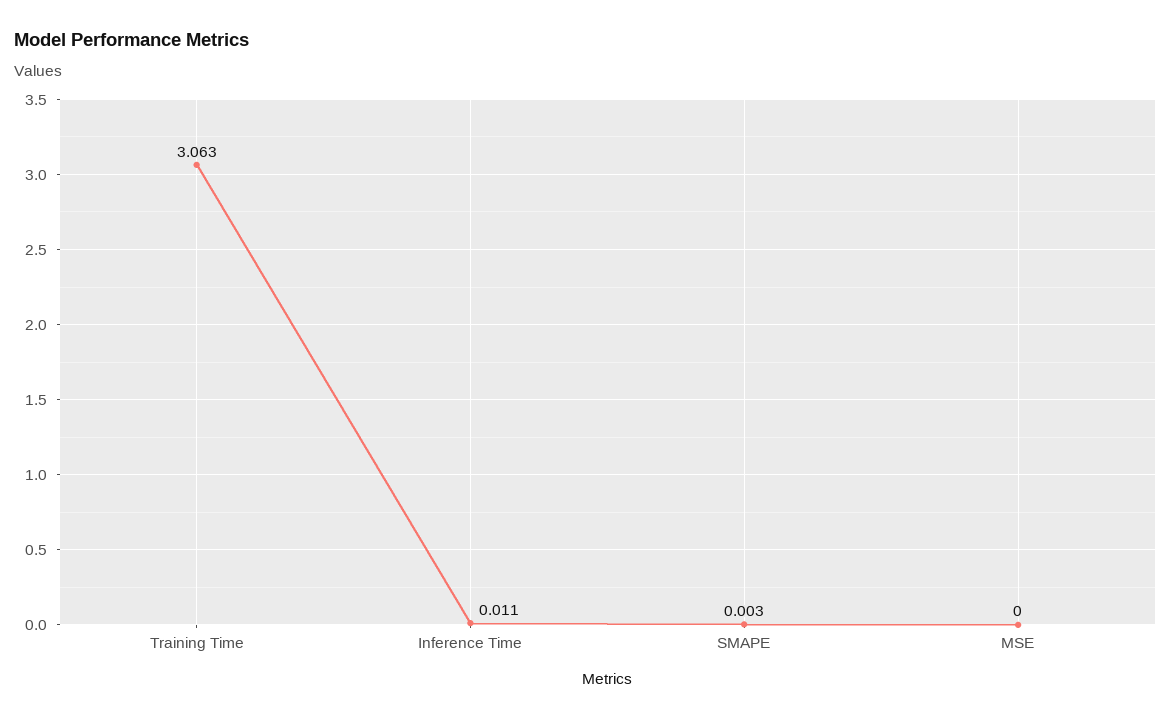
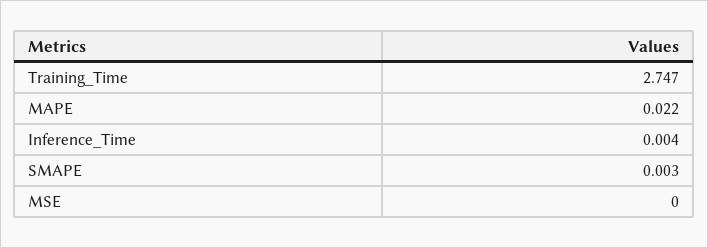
Training Time: 3.063 -> 2.747
Inference Time: 0.011 -> 0.004
MAPE: none -> 0.022

